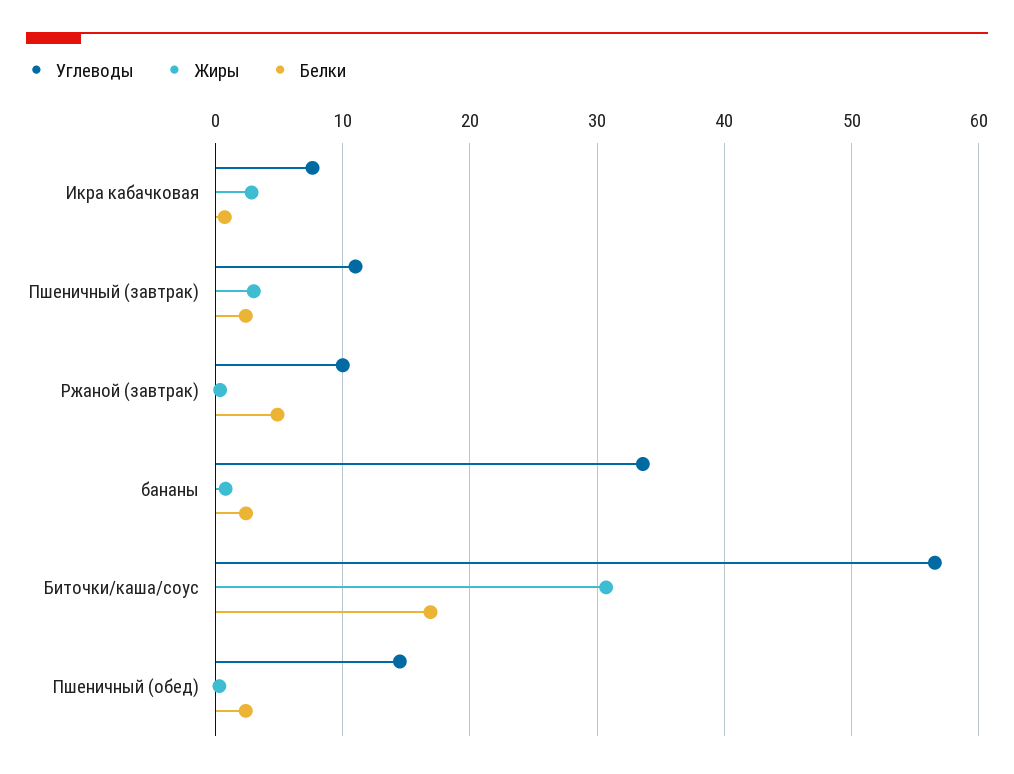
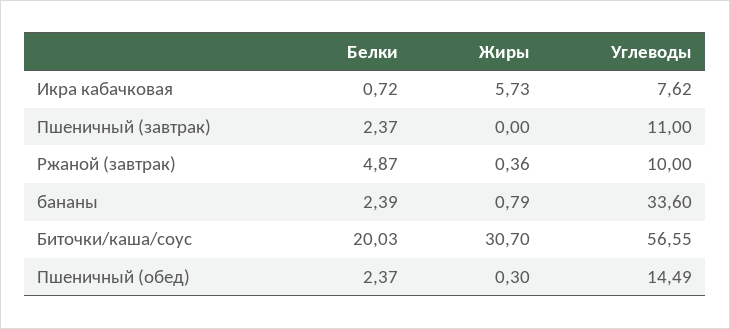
Жиры, Икра кабачковая: 3 -> 5.73
Жиры, Пшеничный (завтрак): 3 -> 0
Белки, Биточки/каша/соус: 17 -> 20.03

